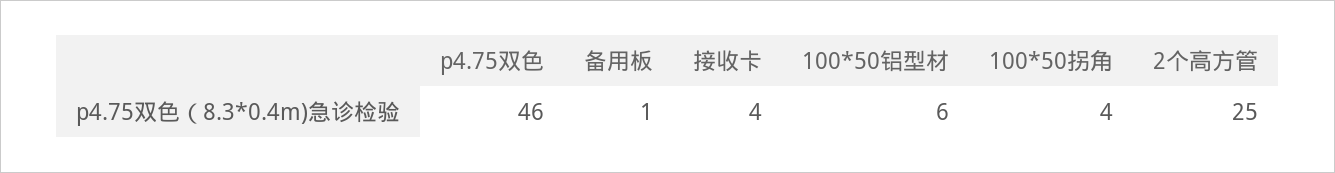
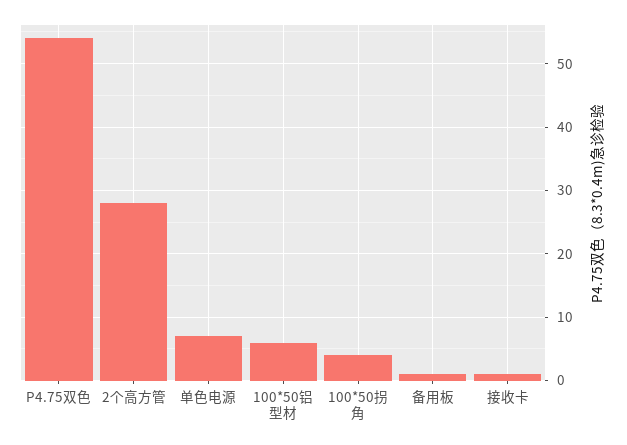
p4.75双色: 46 -> 54
接收卡: 4 -> 1
2个高方管: 25 -> 28
单色电源: none -> 7

